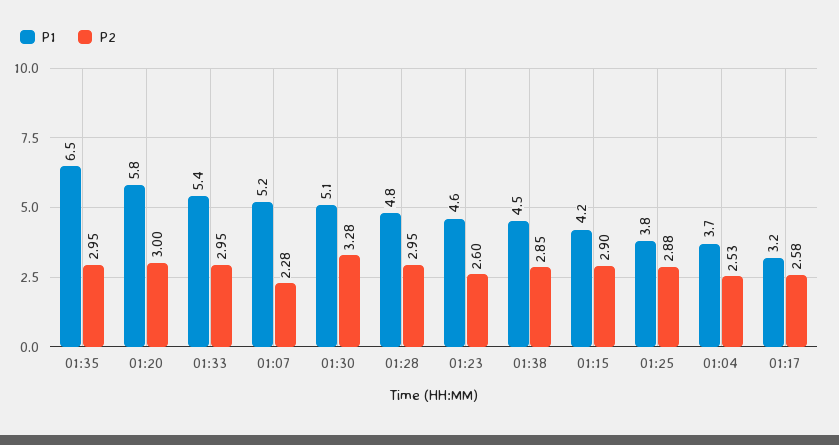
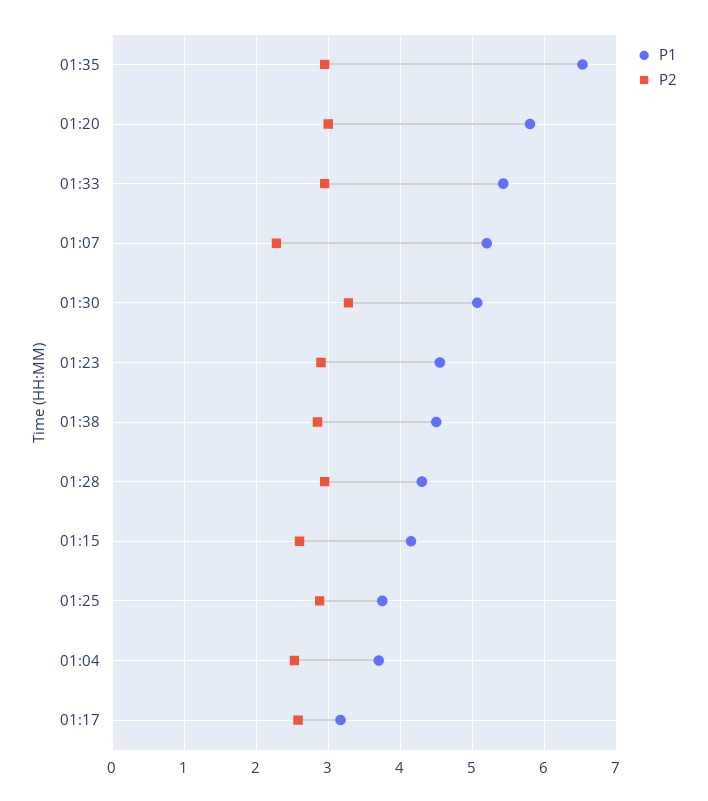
P1, 01:28: 4.8 -> 4.3
P2, 01:23: 2.6 -> 2.9
P2, 01:15: 2.9 -> 2.6

